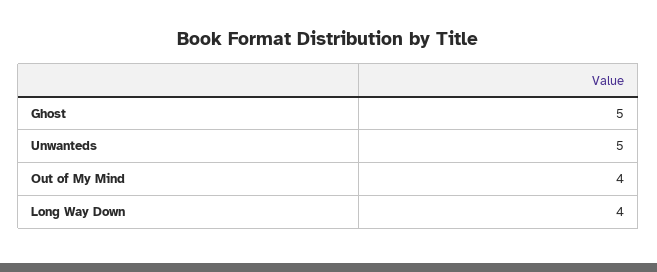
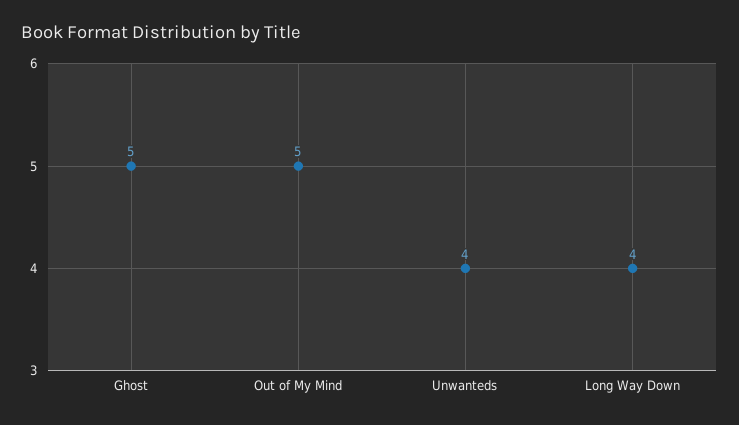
Unwanteds: 5 -> 4
Out of My Mind: 4 -> 5

